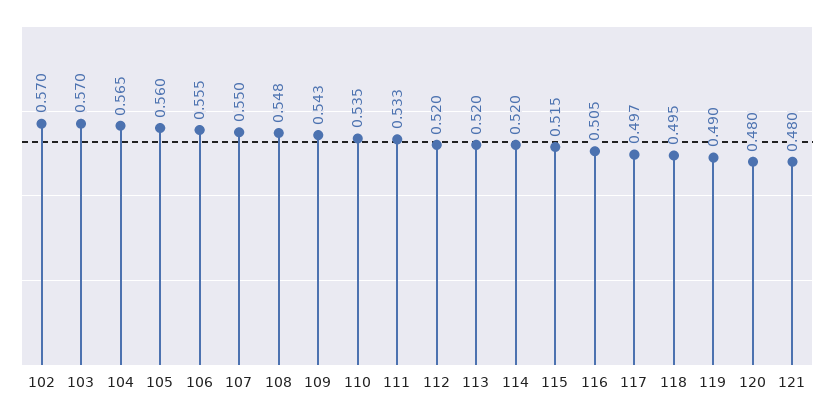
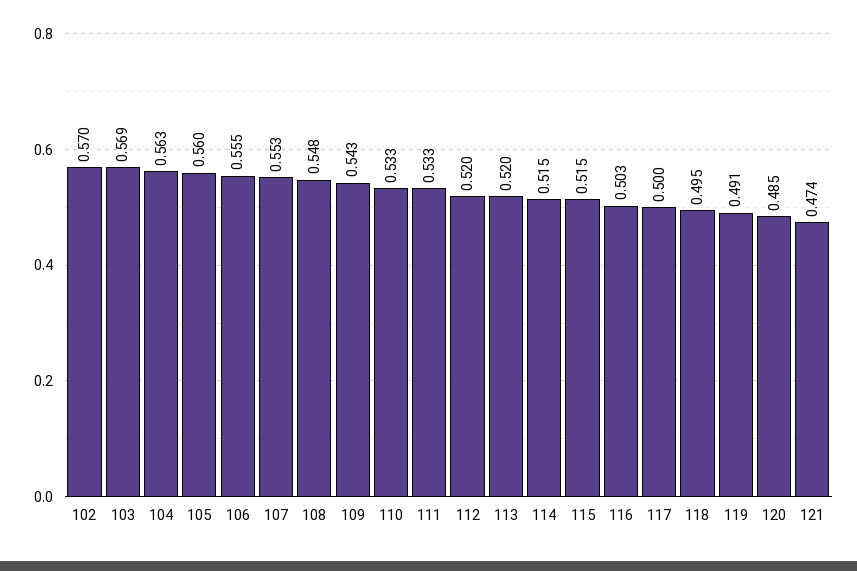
103: 0.57 -> 0.569
104: 0.565 -> 0.563
107: 0.55 -> 0.553
110: 0.535 -> 0.533
114: 0.52 -> 0.515
116: 0.505 -> 0.503
117: 0.497 -> 0.5
119: 0.49 -> 0.491
120: 0.48 -> 0.485
121: 0.48 -> 0.474

